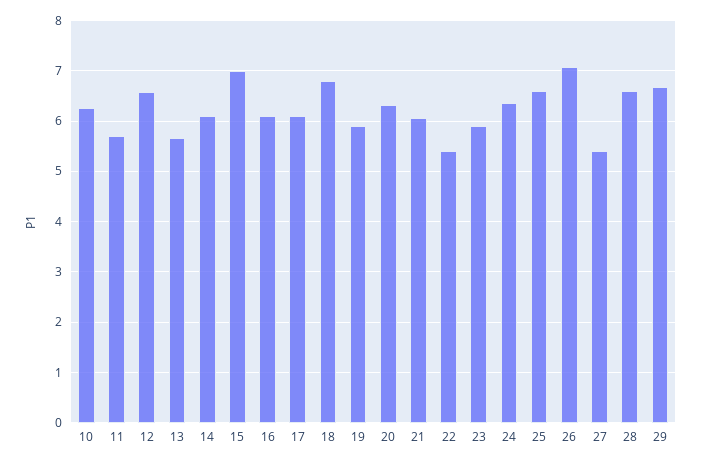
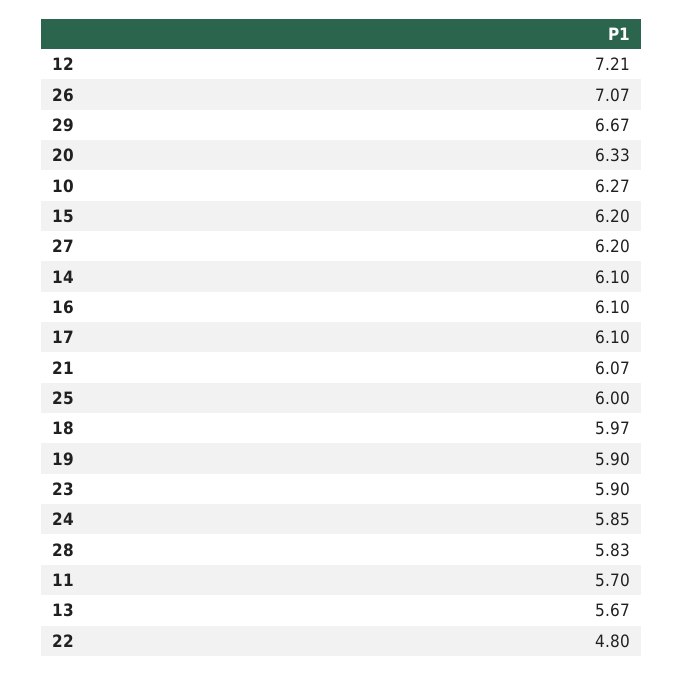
12: 6.6 -> 7.21
15: 7 -> 6.2
18: 6.8 -> 5.97
22: 5.4 -> 4.8
24: 6.4 -> 5.85
25: 6.6 -> 6
27: 5.4 -> 6.2
28: 6.6 -> 5.83

